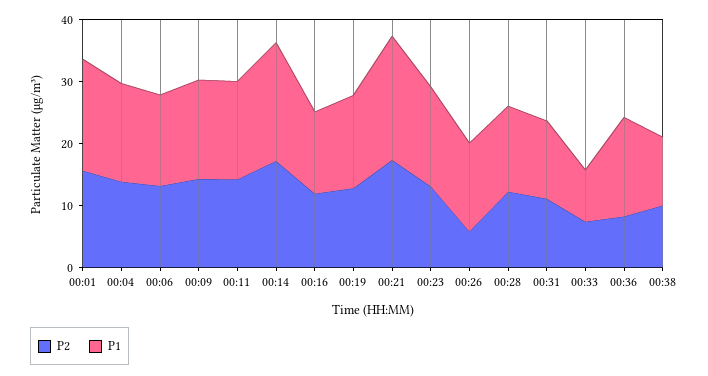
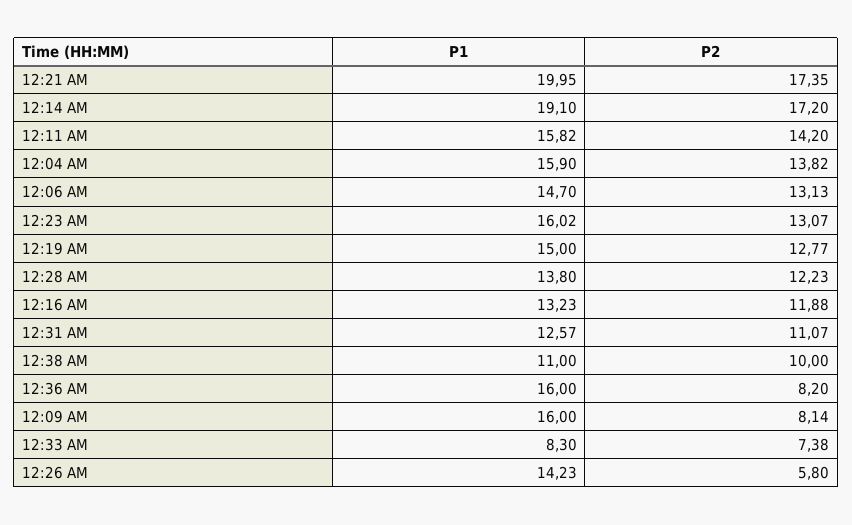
P2, 00:01: 16 -> none
P1, 00:01: 18 -> none
P2, 00:09: 14 -> 8.14

